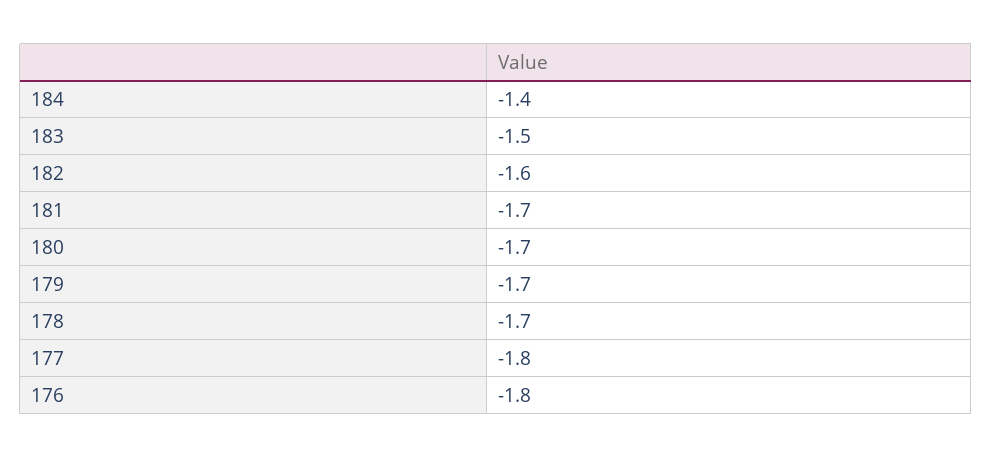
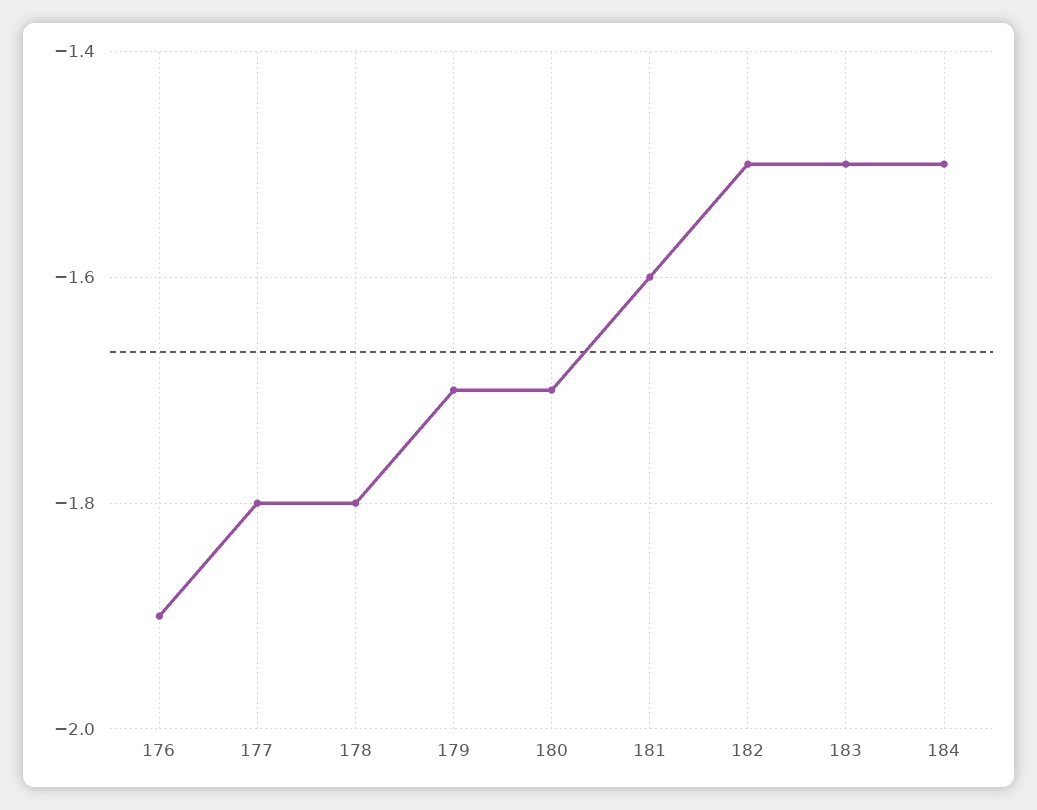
184: -1.4 -> -1.5
182: -1.6 -> -1.5
181: -1.7 -> -1.6
178: -1.7 -> -1.8
176: -1.8 -> -1.9

